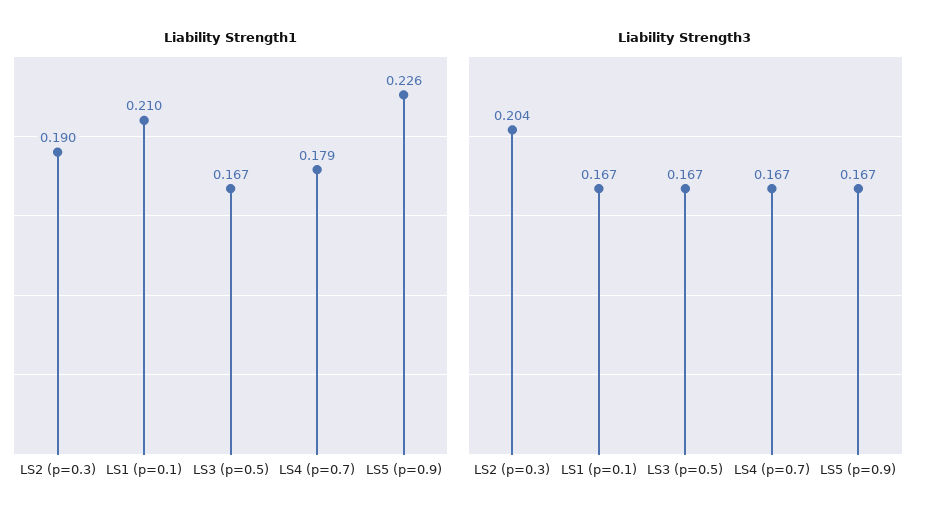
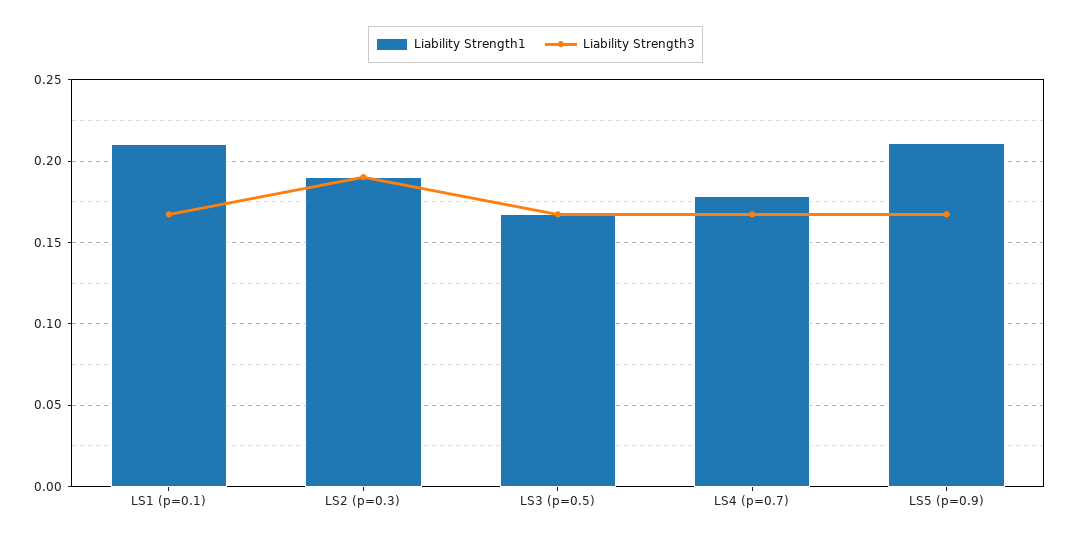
Liability Strength1, LS5 (p=0.9): 0.226 -> 0.21
Liability Strength3, LS2 (p=0.3): 0.204 -> 0.19

